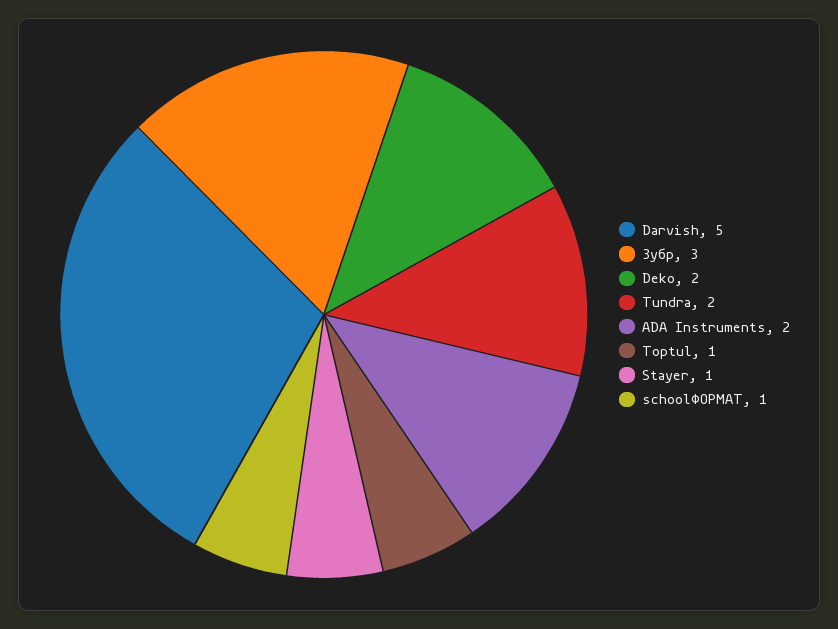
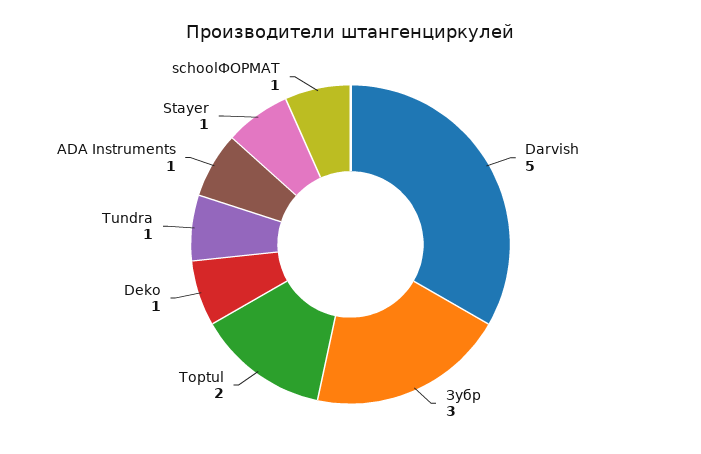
Deko: 2 -> 1
Tundra: 2 -> 1
ADA Instruments: 2 -> 1
Toptul: 1 -> 2

